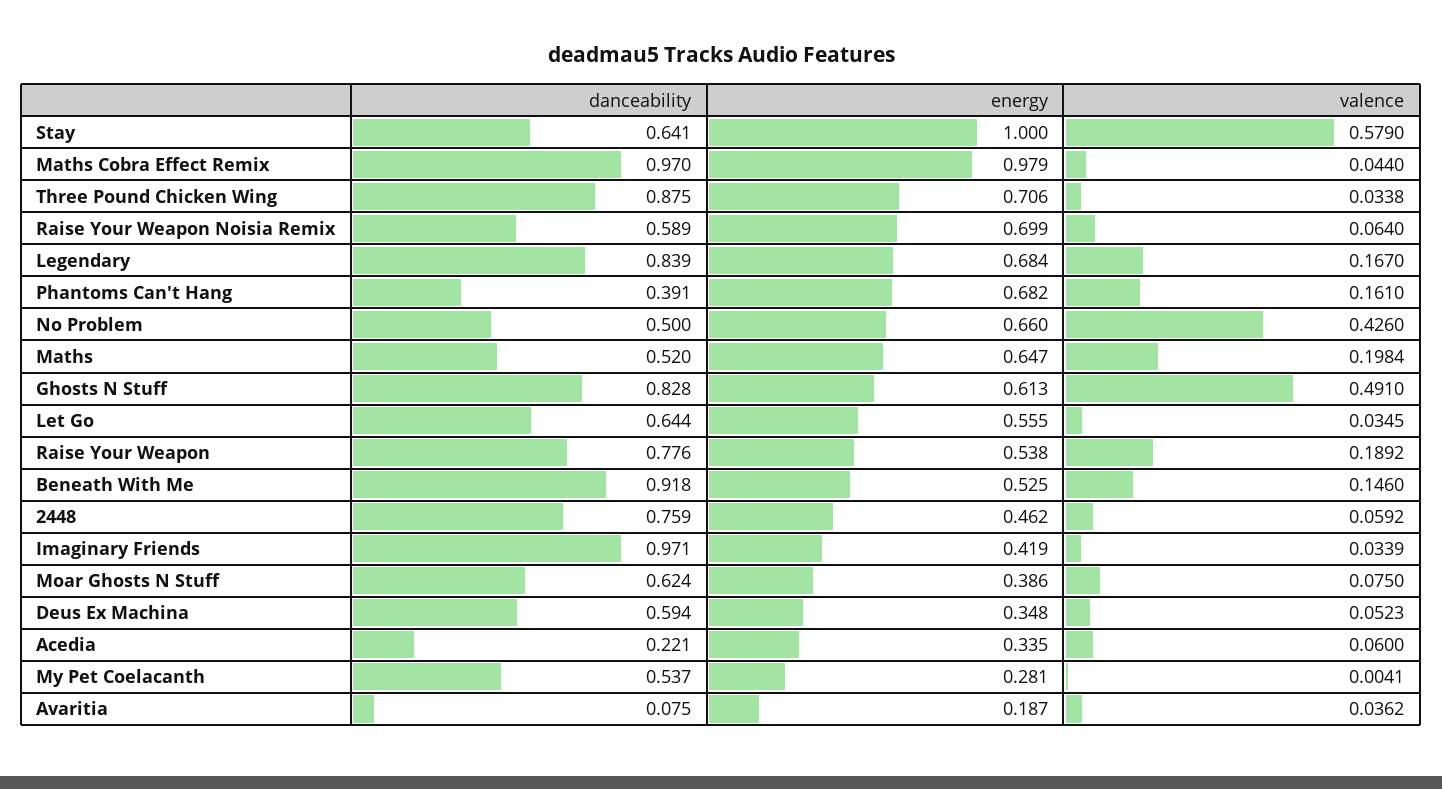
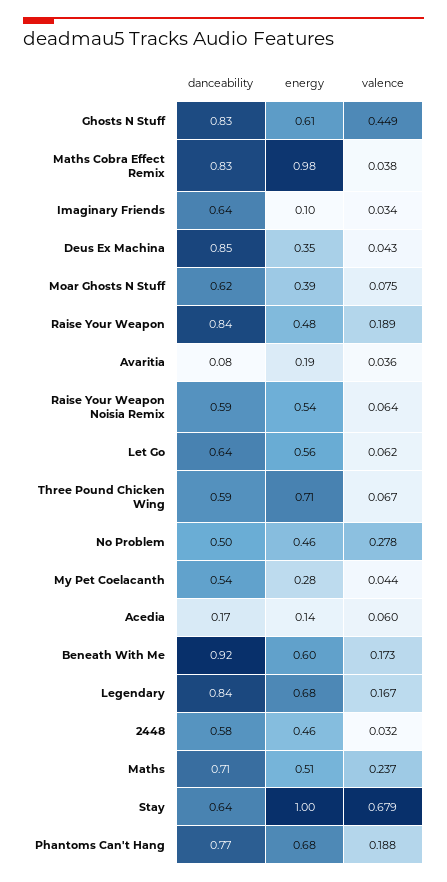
valence, Stay: 0.579 -> 0.679
danceability, Maths Cobra Effect Remix: 0.97 -> 0.83
valence, Maths Cobra Effect Remix: 0.044 -> 0.038
danceability, Three Pound Chicken Wing: 0.875 -> 0.59
valence, Three Pound Chicken Wing: 0.0338 -> 0.067
energy, Raise Your Weapon Noisia Remix: 0.699 -> 0.54
danceability, Phantoms Can't Hang: 0.391 -> 0.77
valence, Phantoms Can't Hang: 0.161 -> 0.188
energy, No Problem: 0.66 -> 0.46
valence, No Problem: 0.426 -> 0.278
danceability, Maths: 0.52 -> 0.71
energy, Maths: 0.647 -> 0.51
valence, Maths: 0.1984 -> 0.237
valence, Ghosts N Stuff: 0.491 -> 0.449
valence, Let Go: 0.0345 -> 0.062
danceability, Raise Your Weapon: 0.776 -> 0.84
energy, Raise Your Weapon: 0.538 -> 0.48
energy, Beneath With Me: 0.525 -> 0.6
valence, Beneath With Me: 0.146 -> 0.173
danceability, 2448: 0.759 -> 0.58
valence, 2448: 0.0592 -> 0.032
danceability, Imaginary Friends: 0.971 -> 0.64
energy, Imaginary Friends: 0.419 -> 0.1
danceability, Deus Ex Machina: 0.594 -> 0.85
valence, Deus Ex Machina: 0.0523 -> 0.043
danceability, Acedia: 0.221 -> 0.17
energy, Acedia: 0.335 -> 0.14
valence, My Pet Coelacanth: 0.0041 -> 0.044

